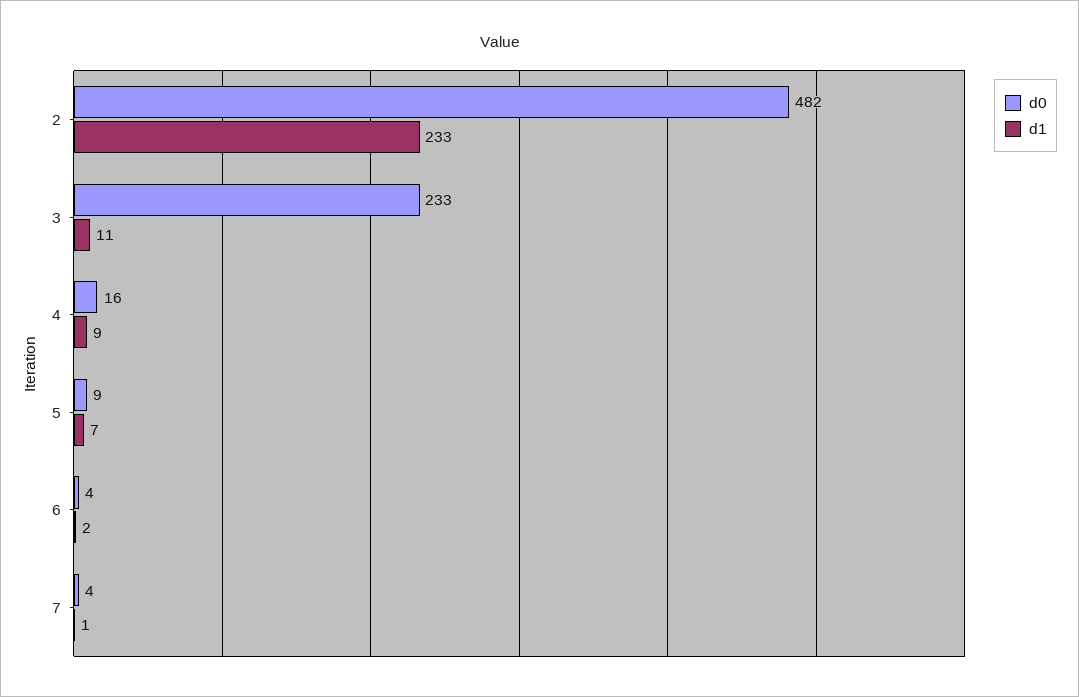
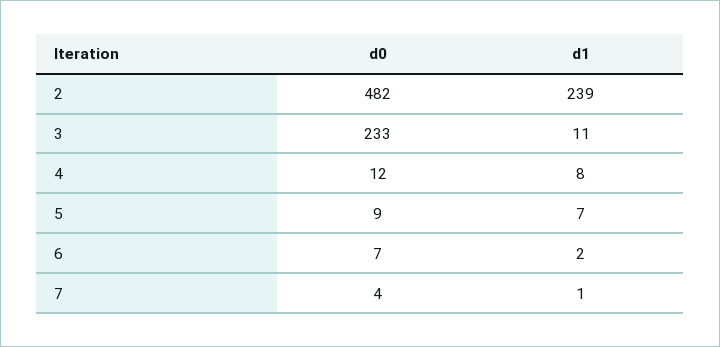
d1, 2: 233 -> 239
d0, 4: 16 -> 12
d1, 4: 9 -> 8
d0, 6: 4 -> 7

